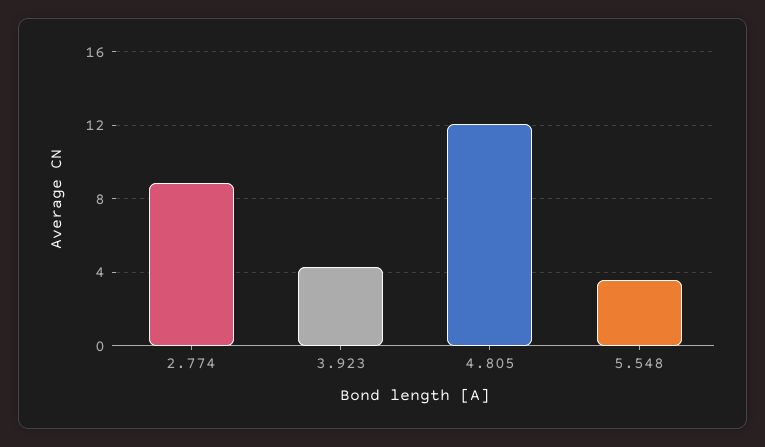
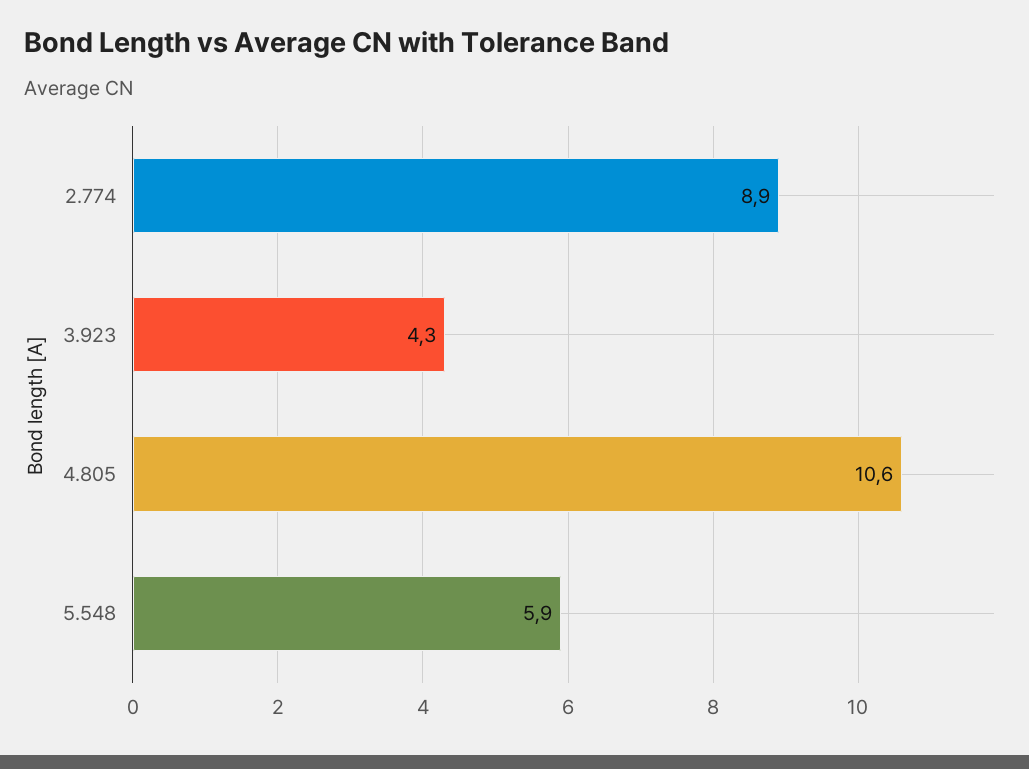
4.805: 12 -> 10.6
5.548: 3.5 -> 5.9

